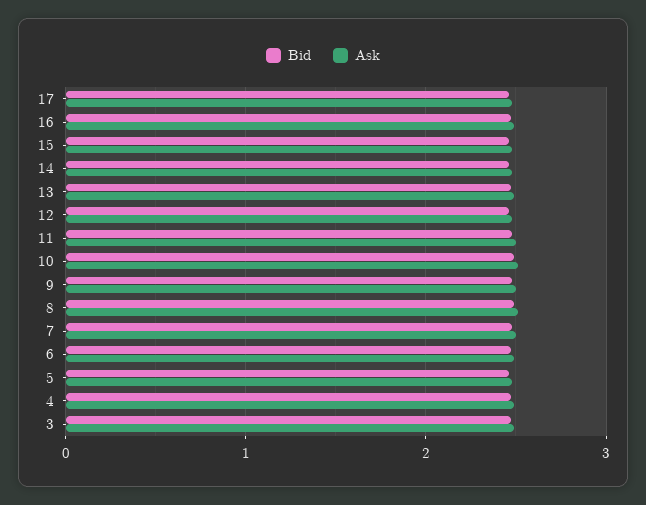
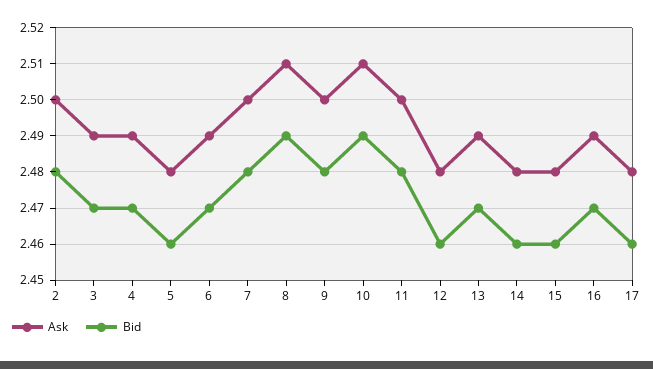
Ask, 2: none -> 2.5
Bid, 2: none -> 2.48

